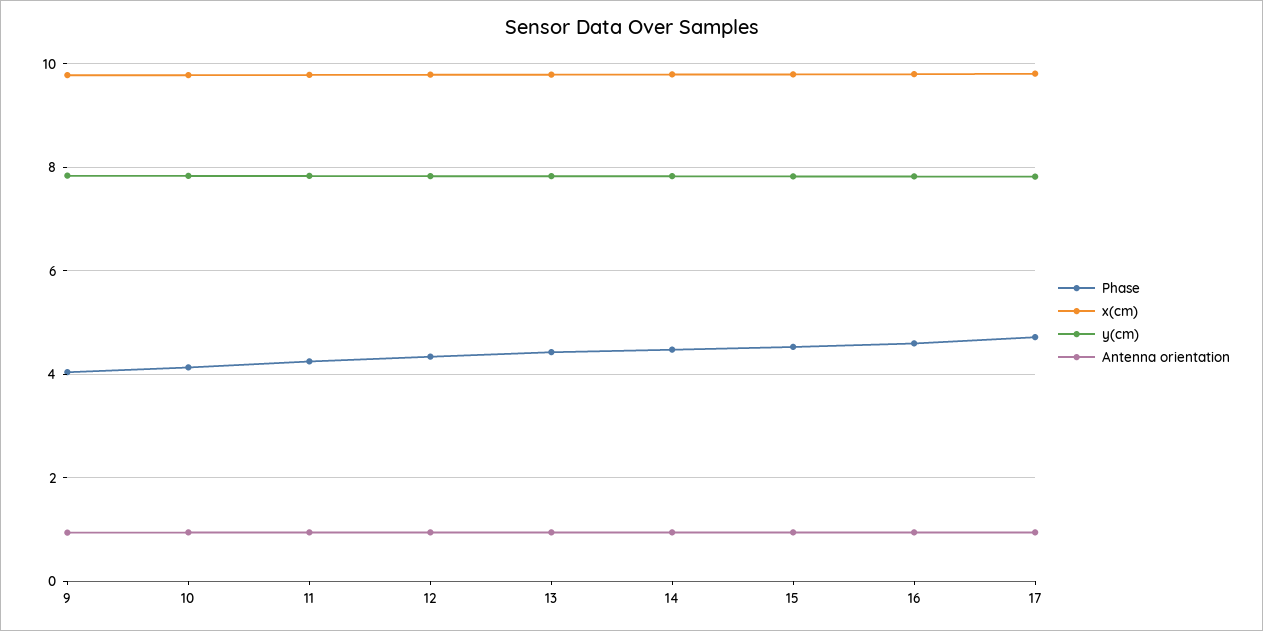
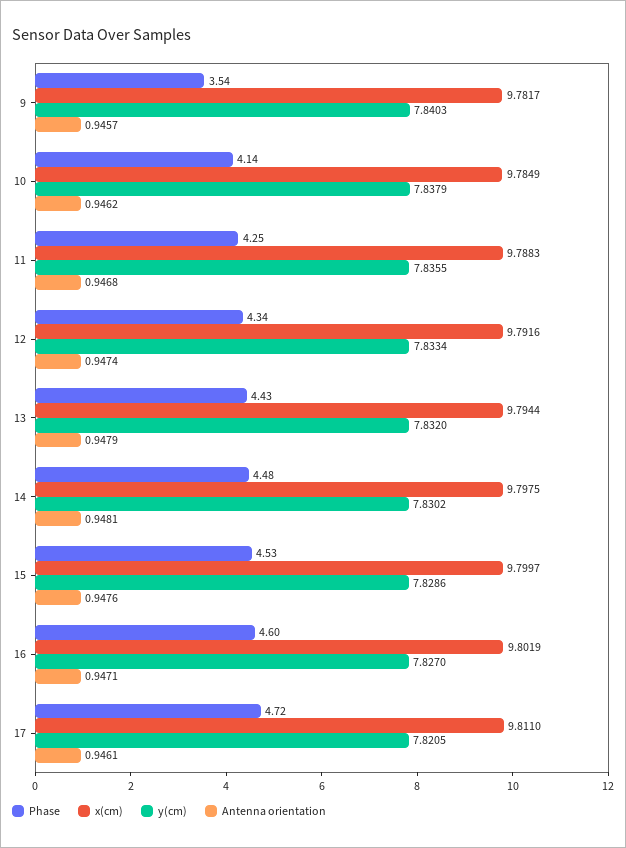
Phase, 9: 4 -> 3.54

